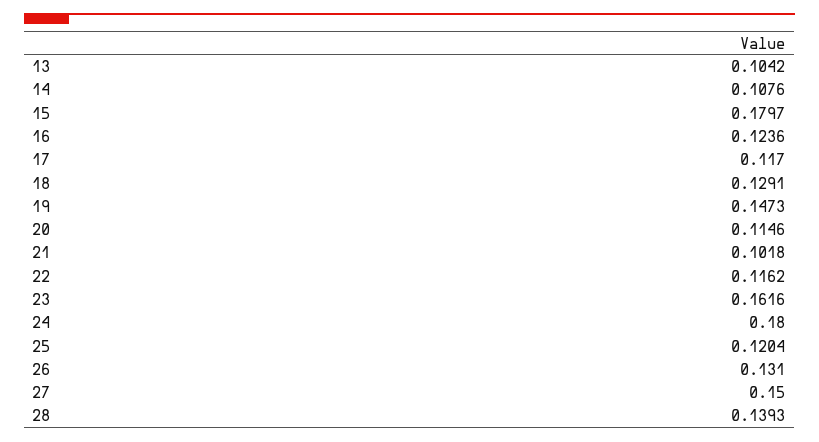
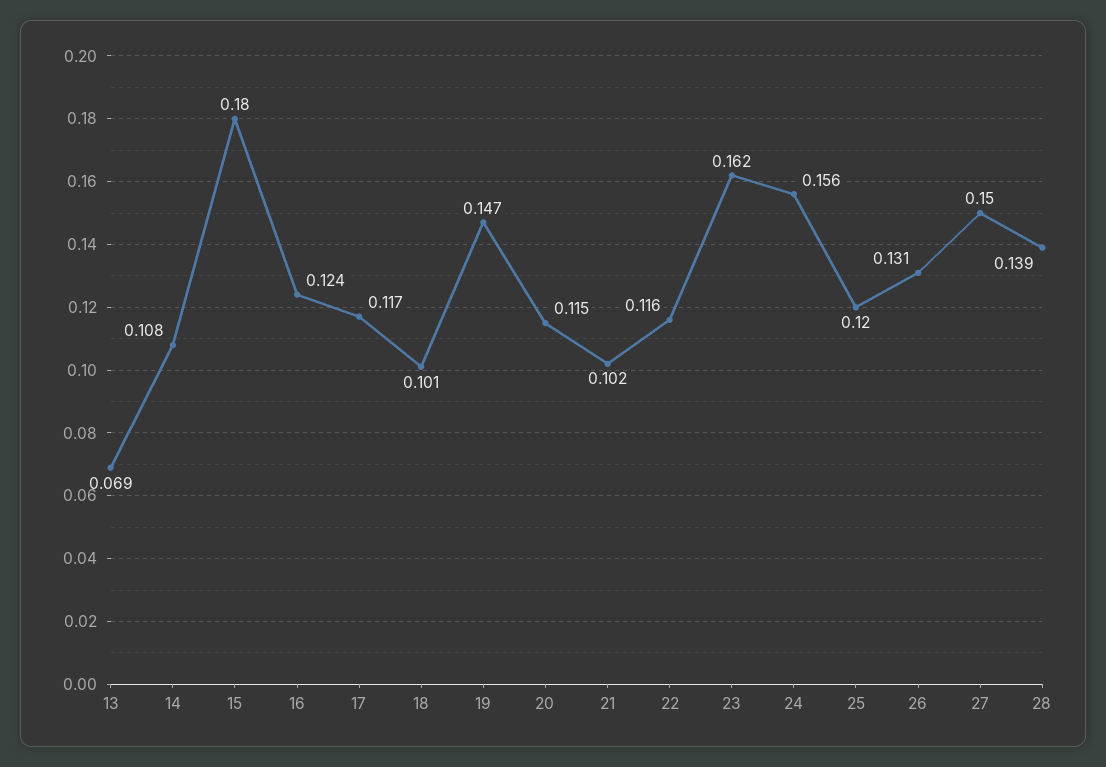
13: 0.1042 -> 0.069
18: 0.1291 -> 0.101
24: 0.18 -> 0.156

